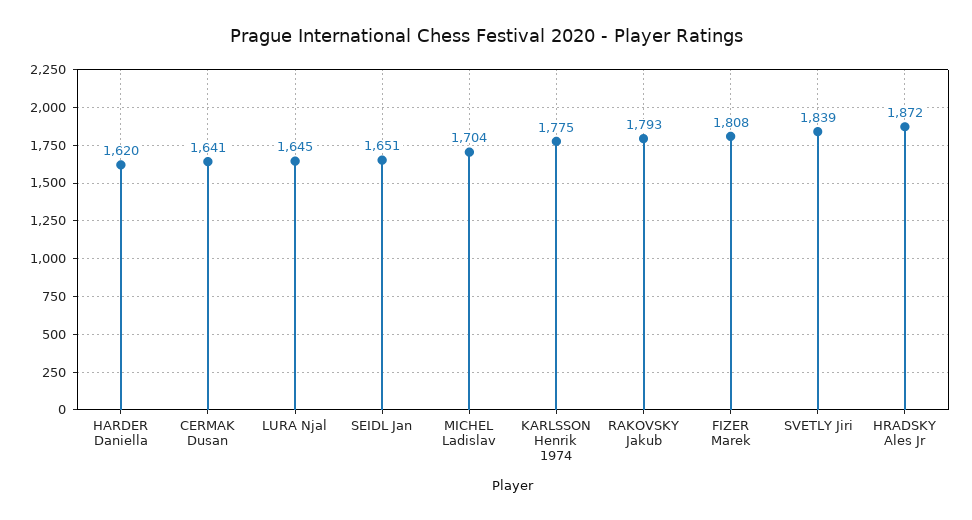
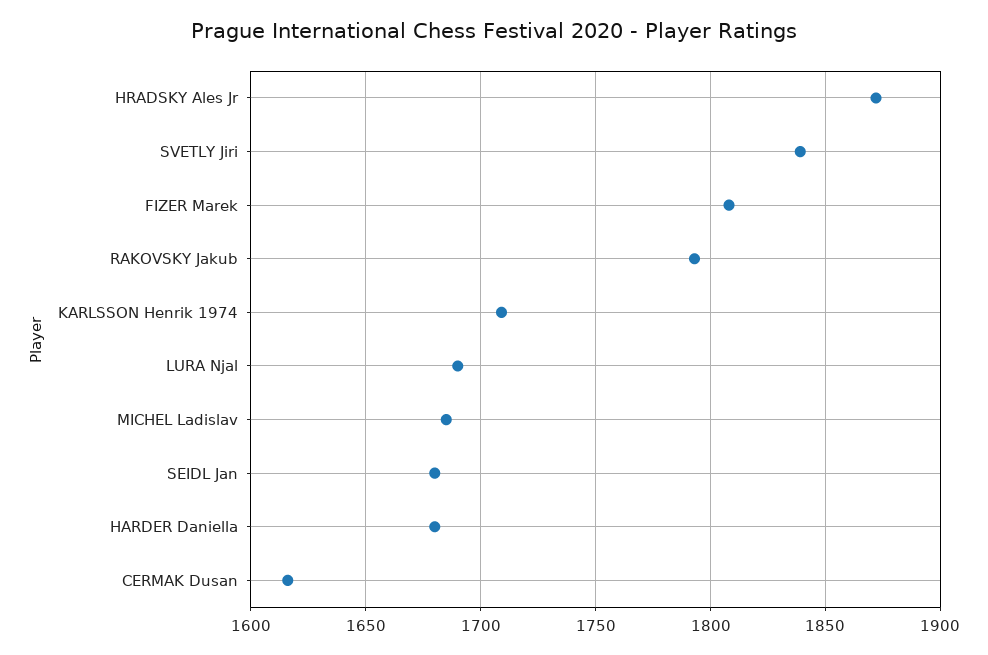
HARDER Daniella: 1620 -> 1680
CERMAK Dusan: 1641 -> 1615
LURA Njal: 1645 -> 1690
SEIDL Jan: 1651 -> 1680
MICHEL Ladislav: 1704 -> 1685
KARLSSON Henrik 1974: 1775 -> 1710

